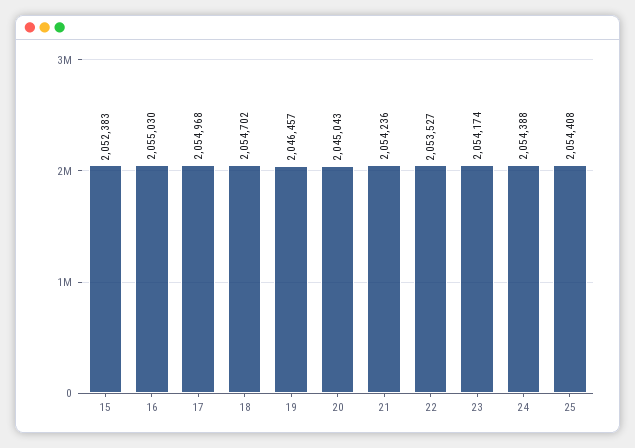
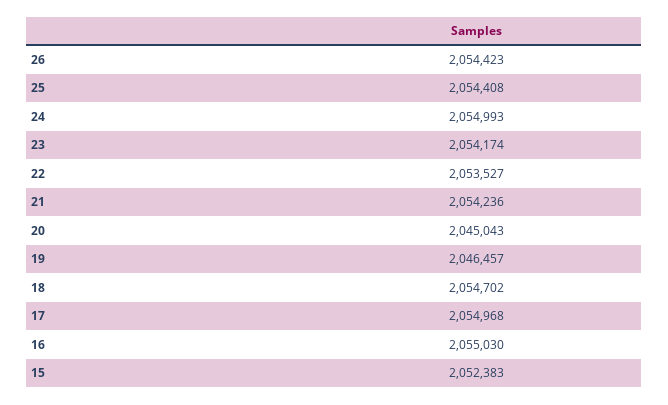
24: 2054388 -> 2054993
26: none -> 2054423

